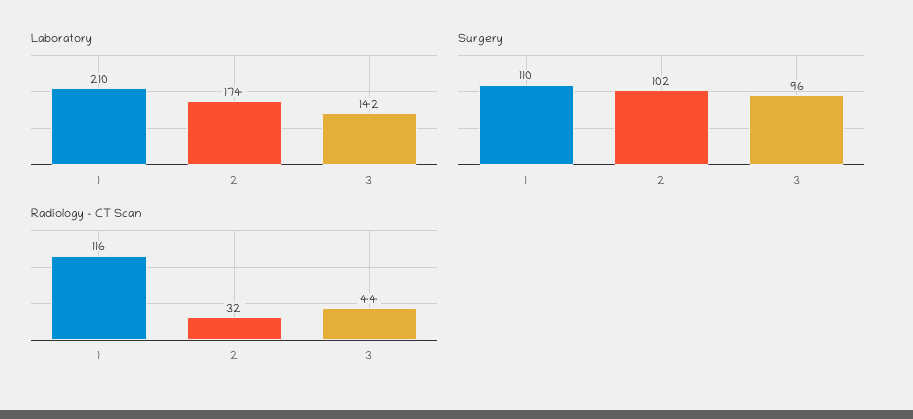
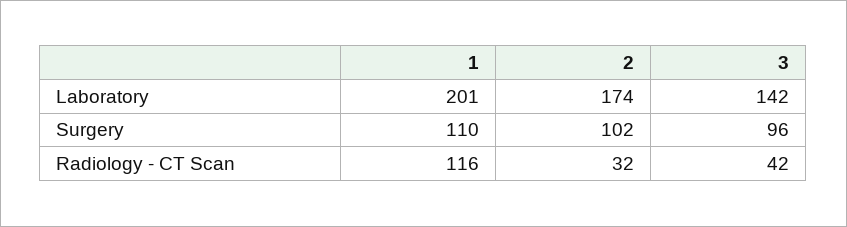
Laboratory, 1: 210 -> 201
Radiology - CT Scan, 3: 44 -> 42

